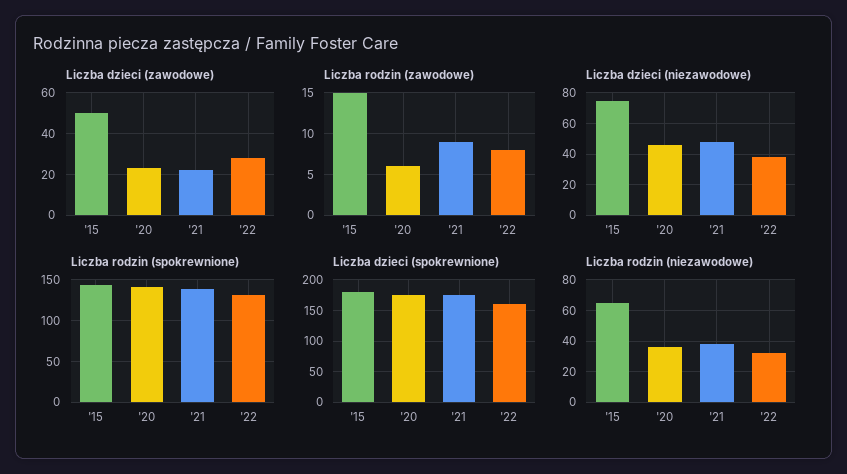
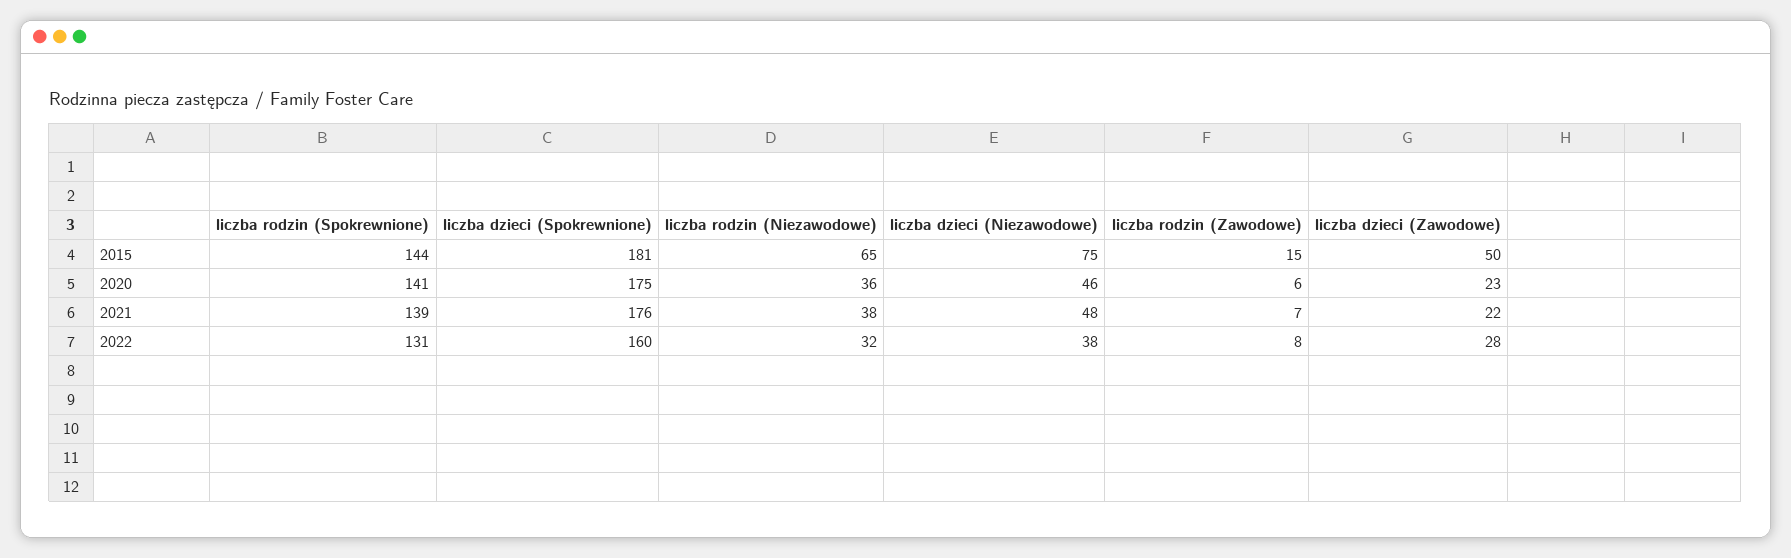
Liczba rodzin (zawodowe), '21: 9 -> 7

